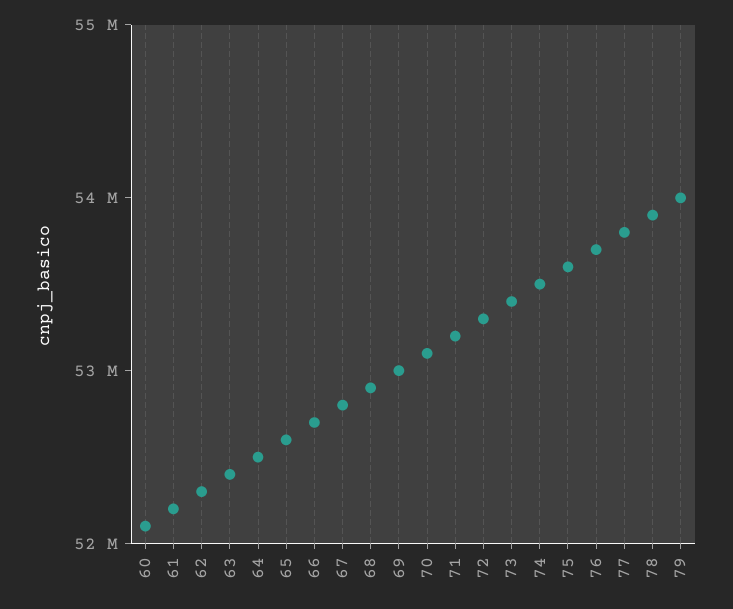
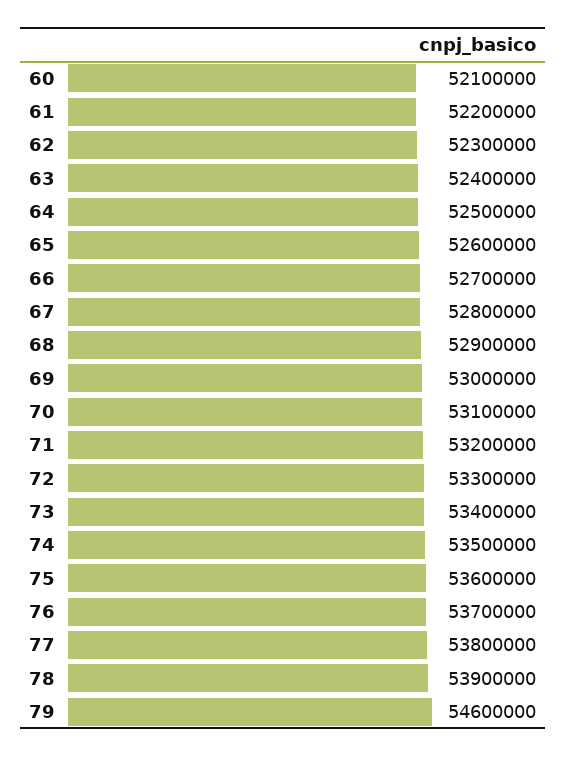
79: 54000000 -> 54600000

